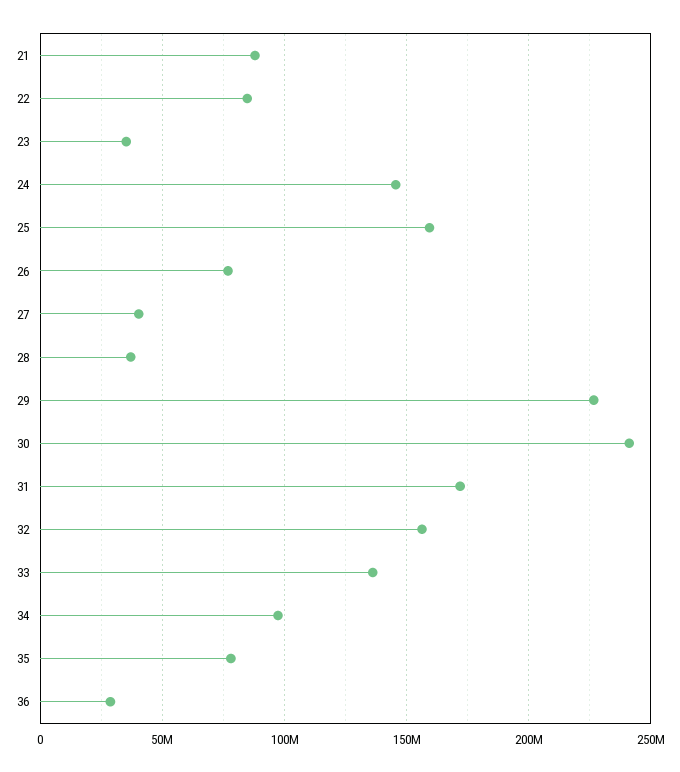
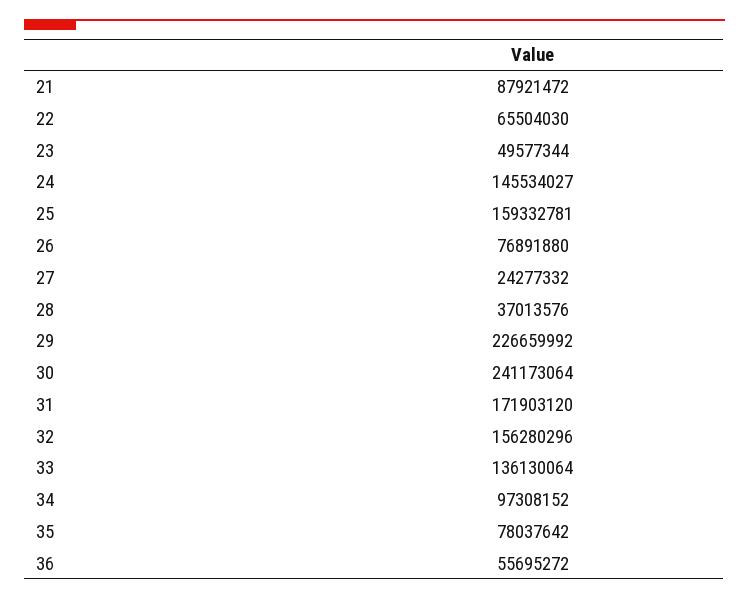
22: 85000000 -> 65504030
23: 35000000 -> 49577344
27: 40000000 -> 24277332
36: 30000000 -> 55695272

